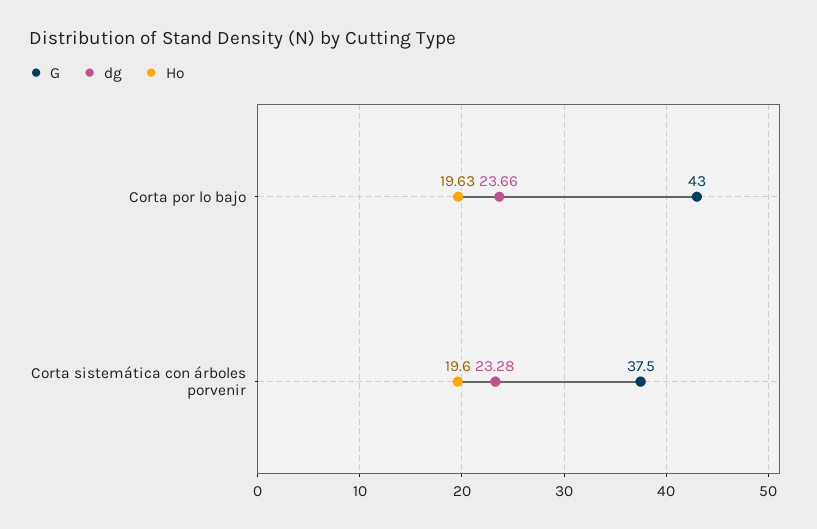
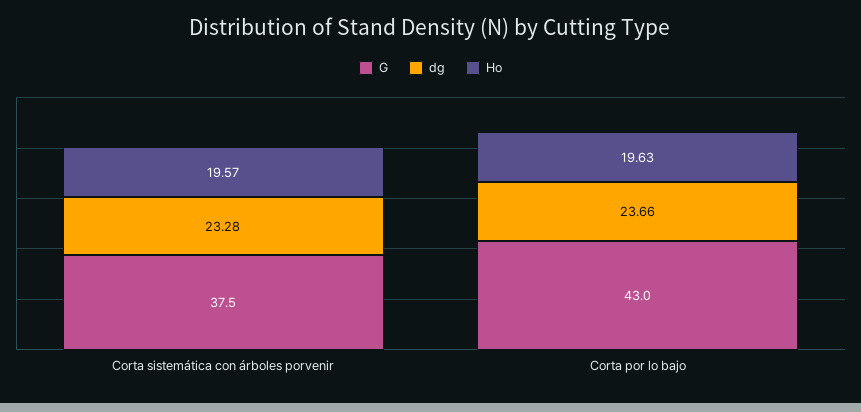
Ho, Corta sistemática con árboles porvenir: 19.6 -> 19.57

